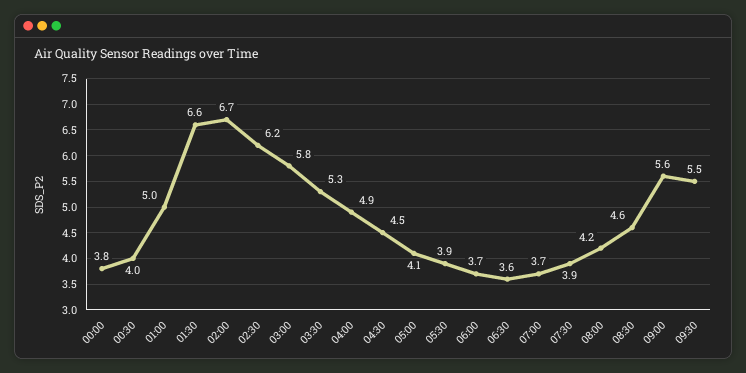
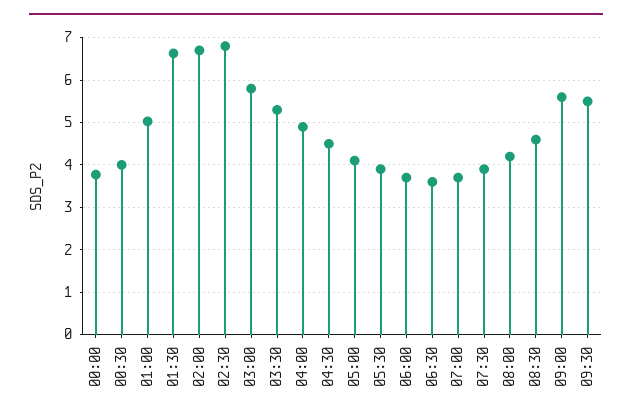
02:30: 6.2 -> 6.8

